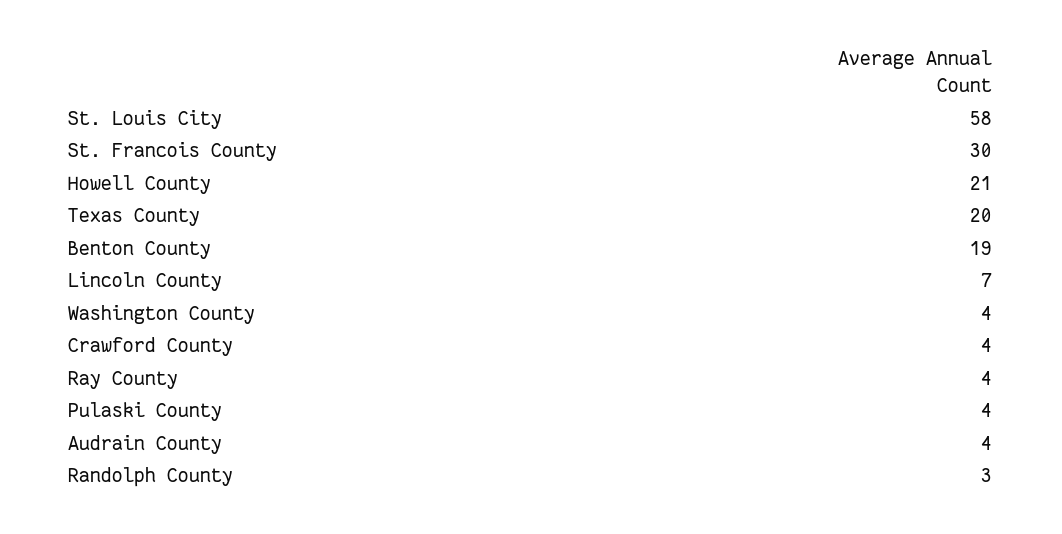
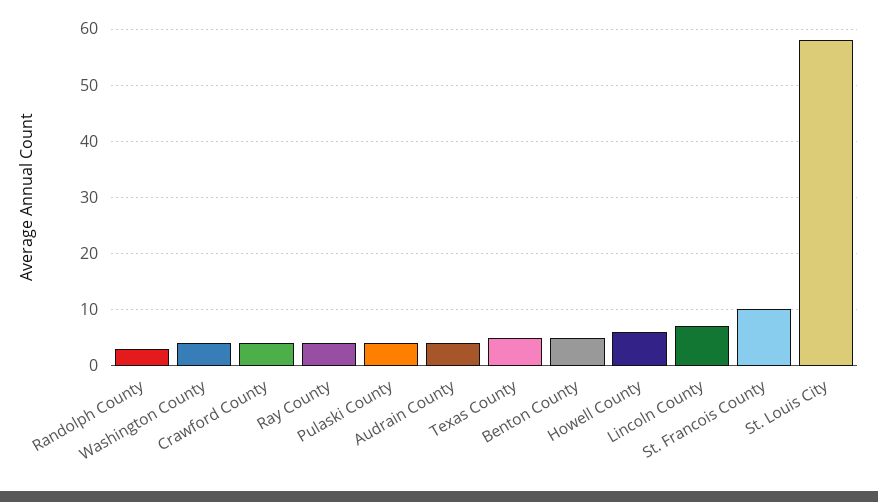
St. Francois County: 30 -> 10
Howell County: 21 -> 5
Texas County: 20 -> 5
Benton County: 19 -> 5

